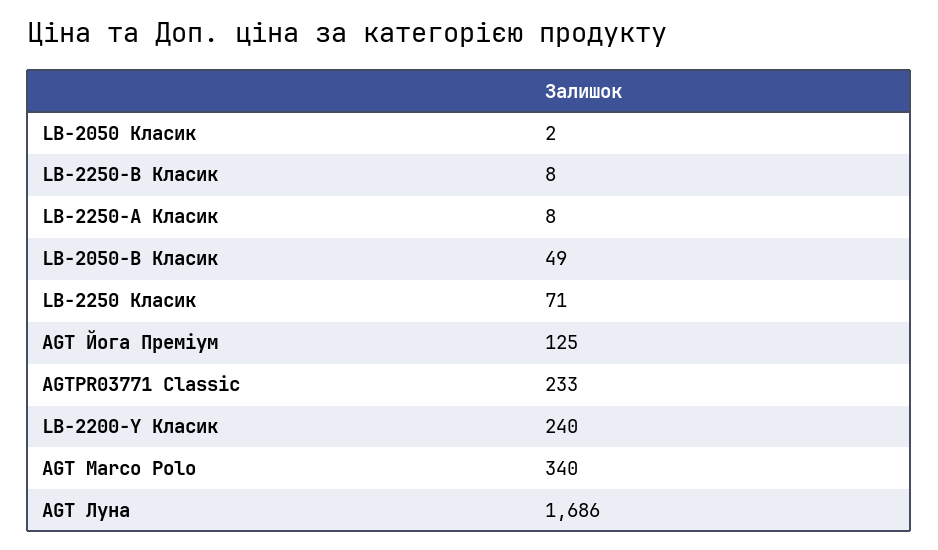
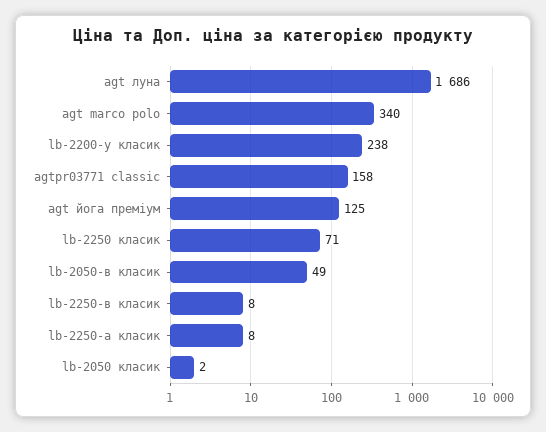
AGTPR03771 Classic: 233 -> 158
LB-2200-Y Класик: 240 -> 238

